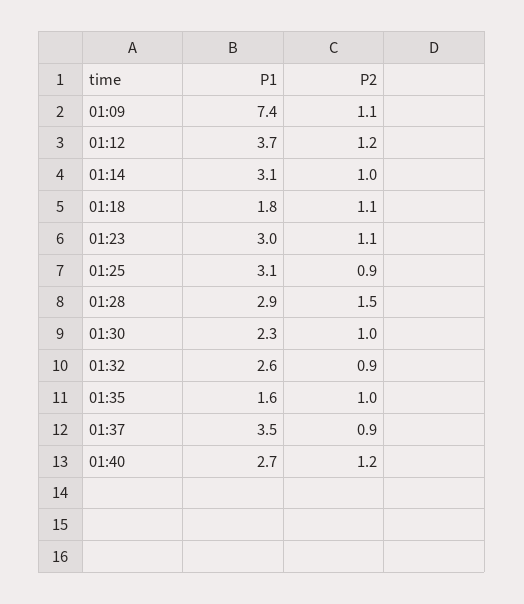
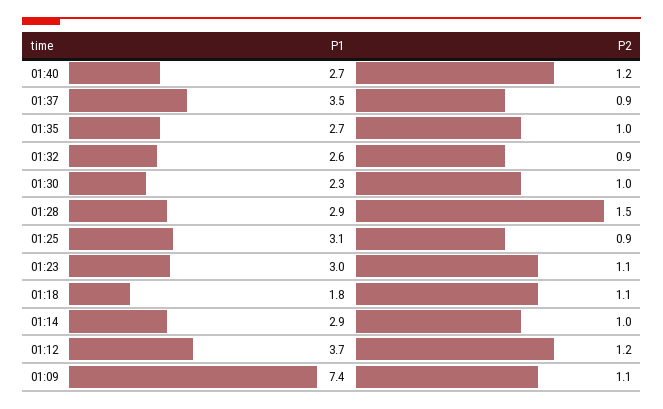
P1, 01:14: 3.1 -> 2.9
P1, 01:35: 1.6 -> 2.7

